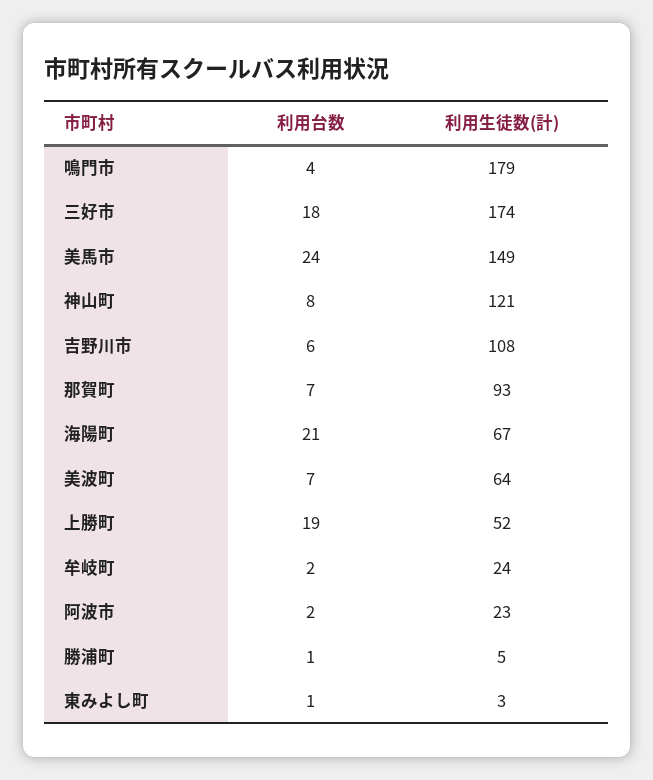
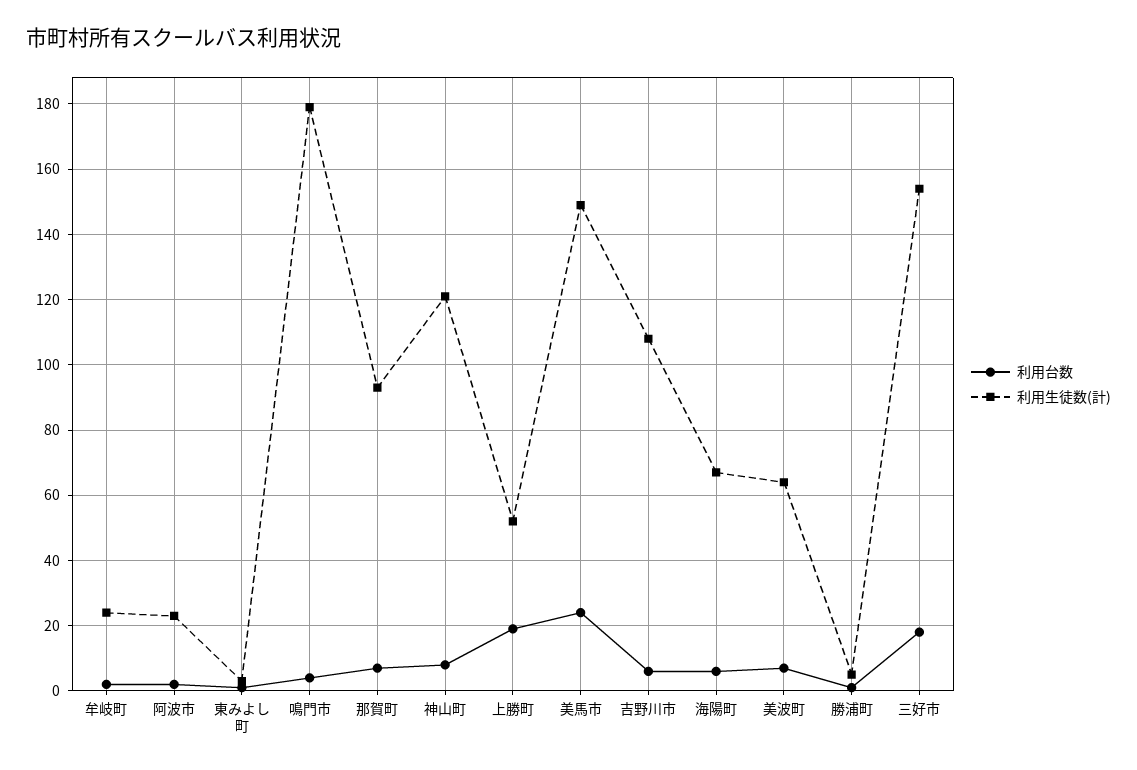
利用生徒数(計), 三好市: 174 -> 155
利用台数, 海陽町: 21 -> 5

